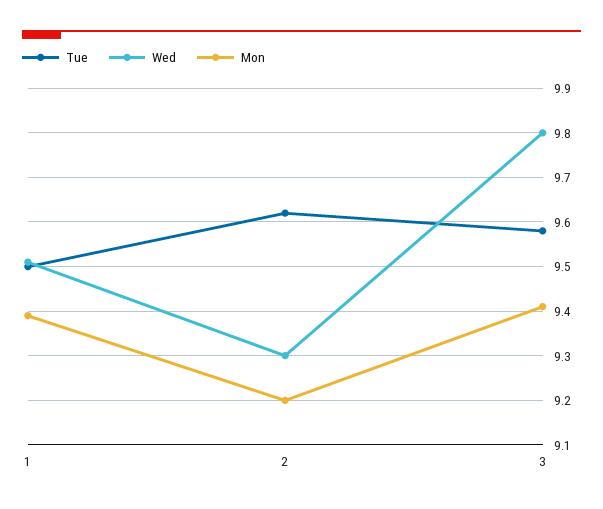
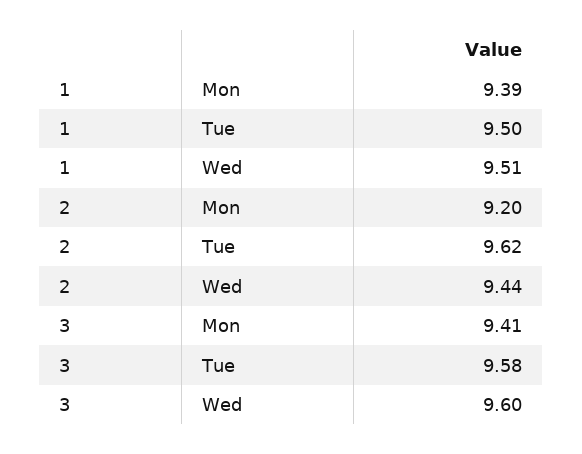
Wed, 2: 9.3 -> 9.44
Wed, 3: 9.8 -> 9.6

